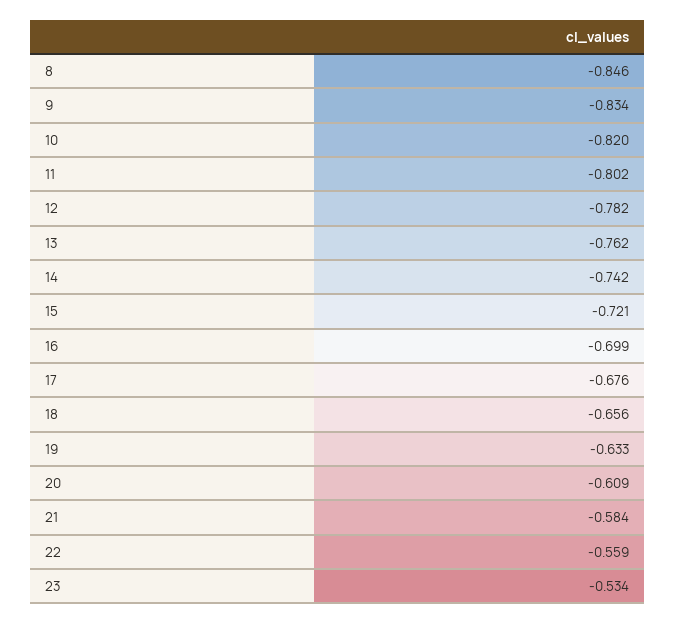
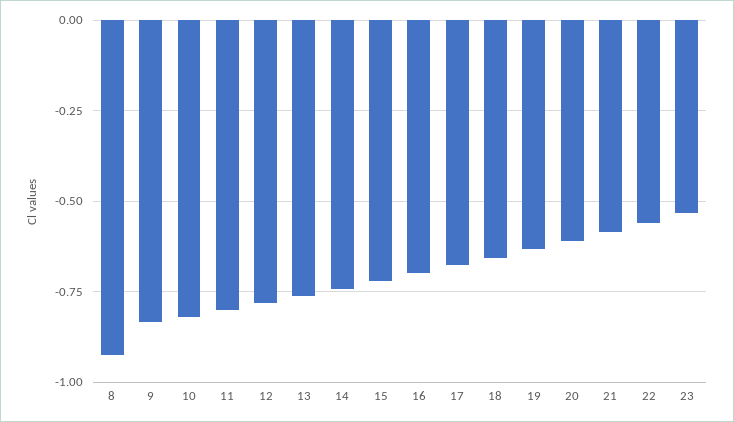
8: -0.846 -> -0.925

